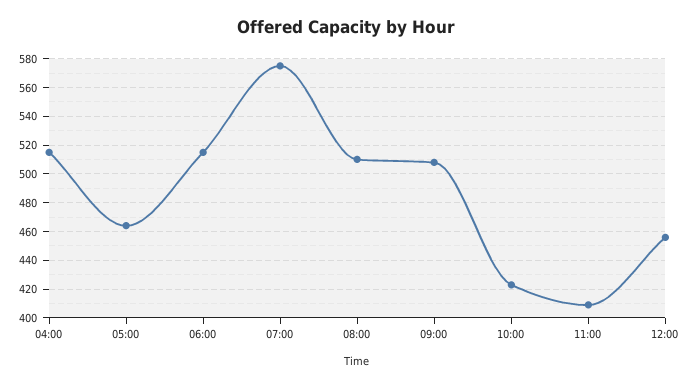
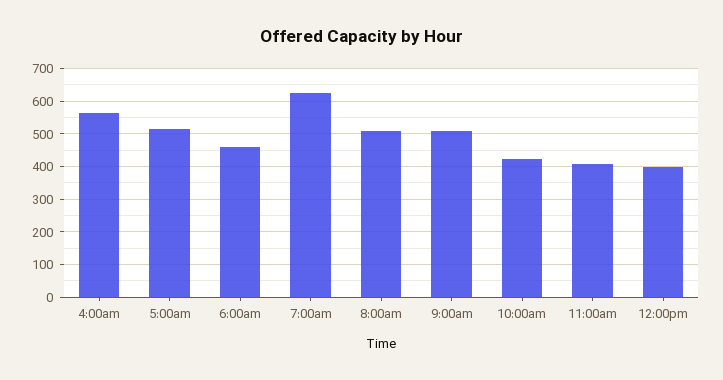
04:00: 515 -> 560
05:00: 465 -> 520
06:00: 515 -> 460
07:00: 575 -> 620
12:00: 455 -> 400

